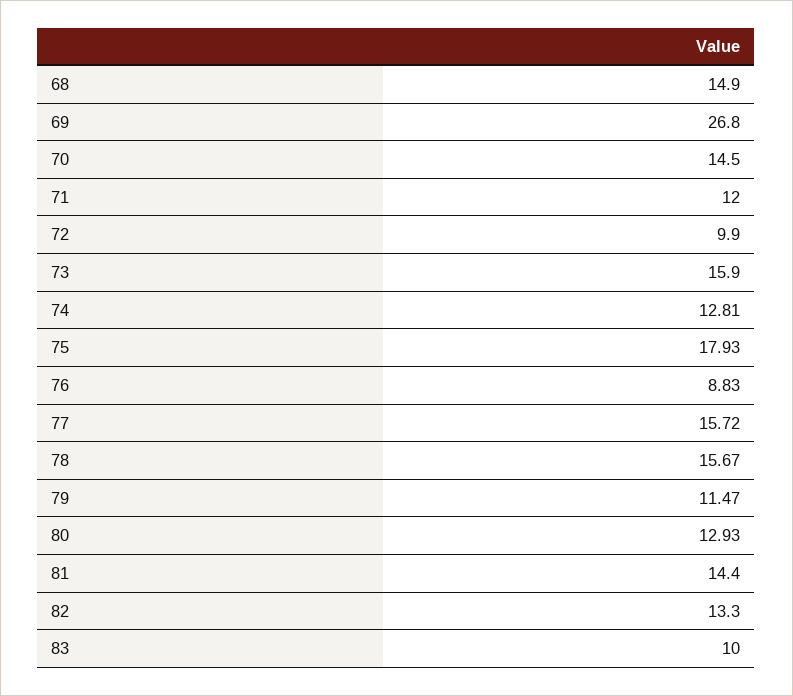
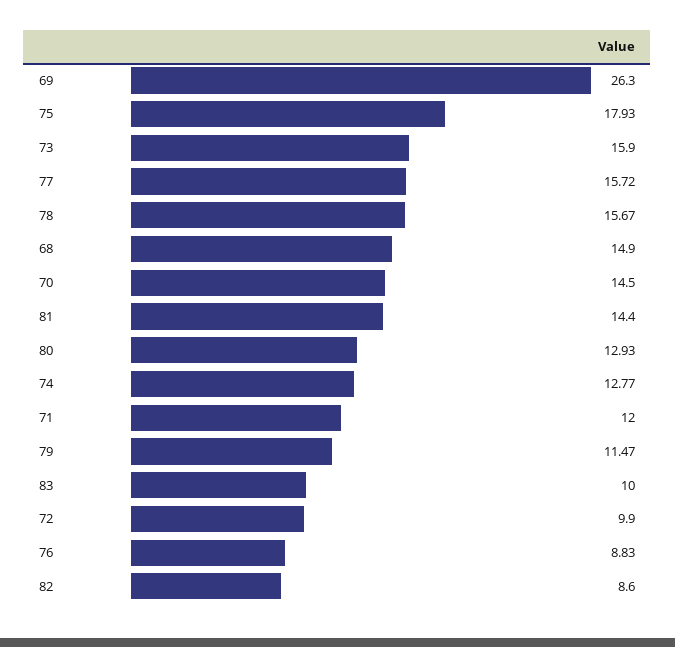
69: 26.8 -> 26.3
74: 12.81 -> 12.77
82: 13.3 -> 8.6

